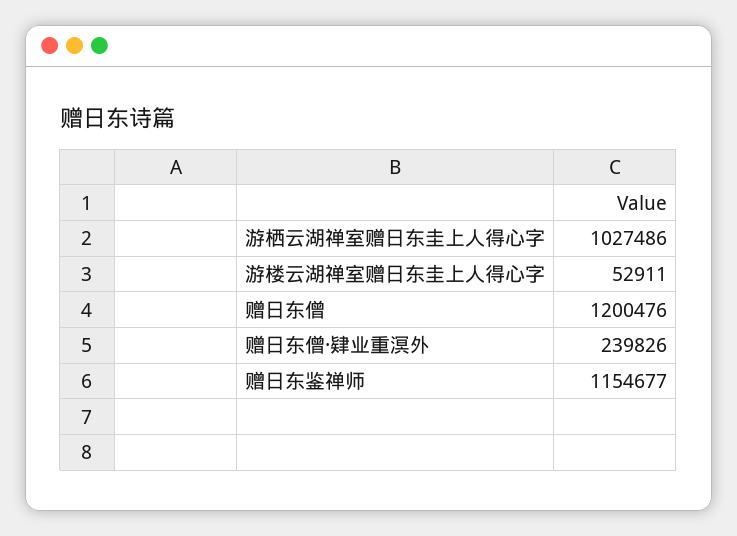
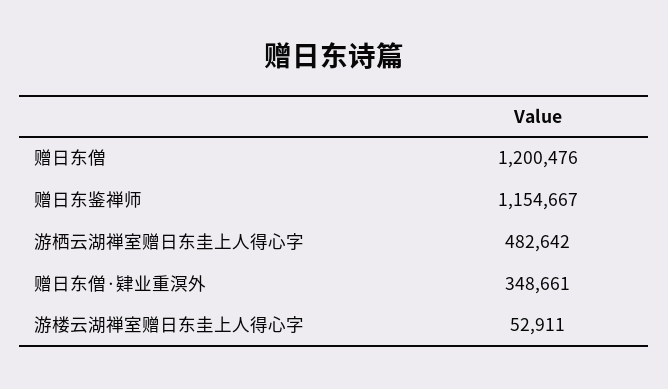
游栖云湖禅室赠日东圭上人得心字: 1027486 -> 482642
赠日东僧·肄业重溟外: 239826 -> 348661
赠日东鉴禅师: 1154677 -> 1154667

